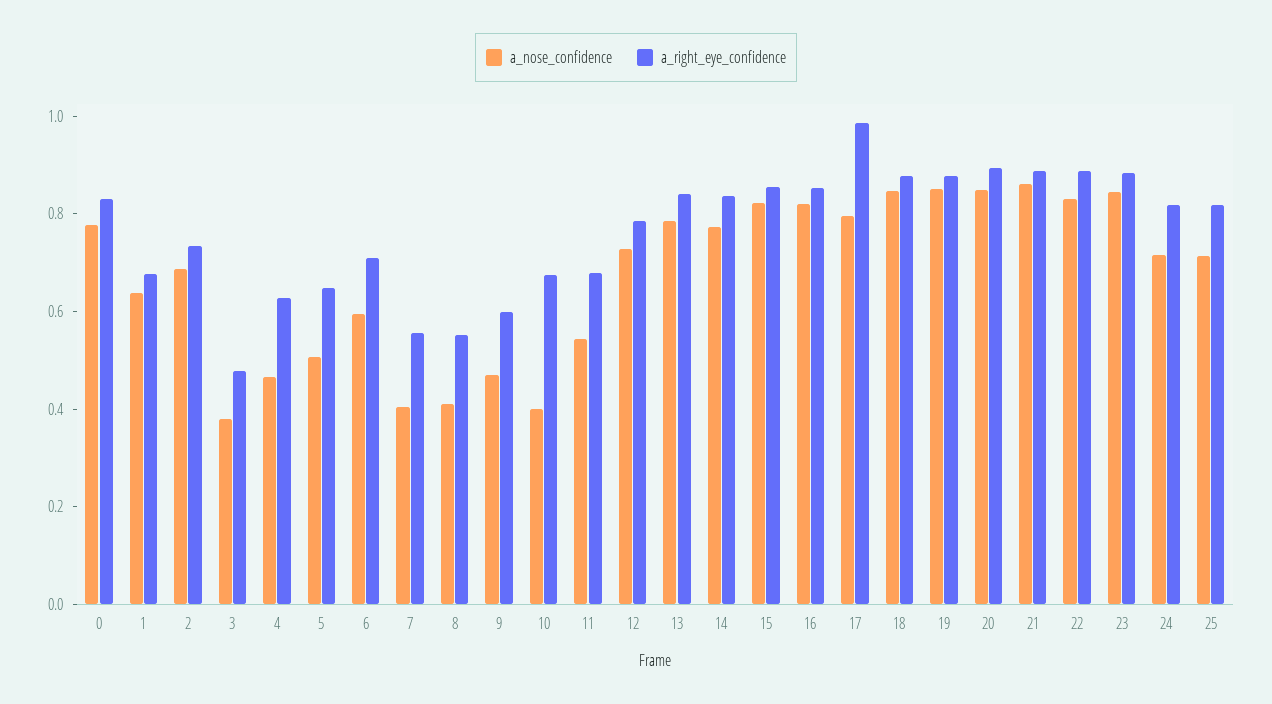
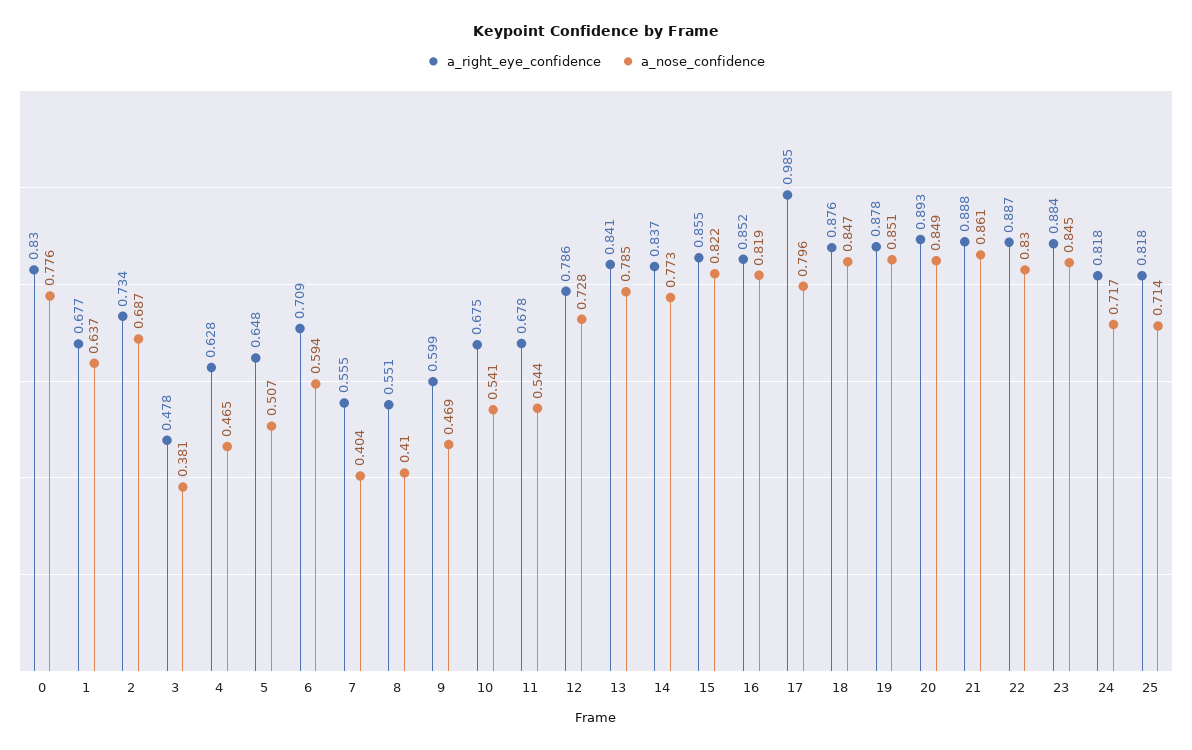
a_nose_confidence, 10: 0.4 -> 0.541

